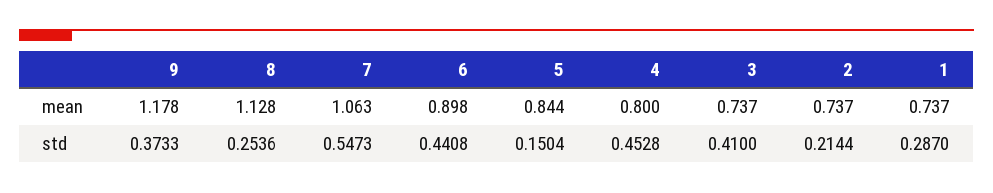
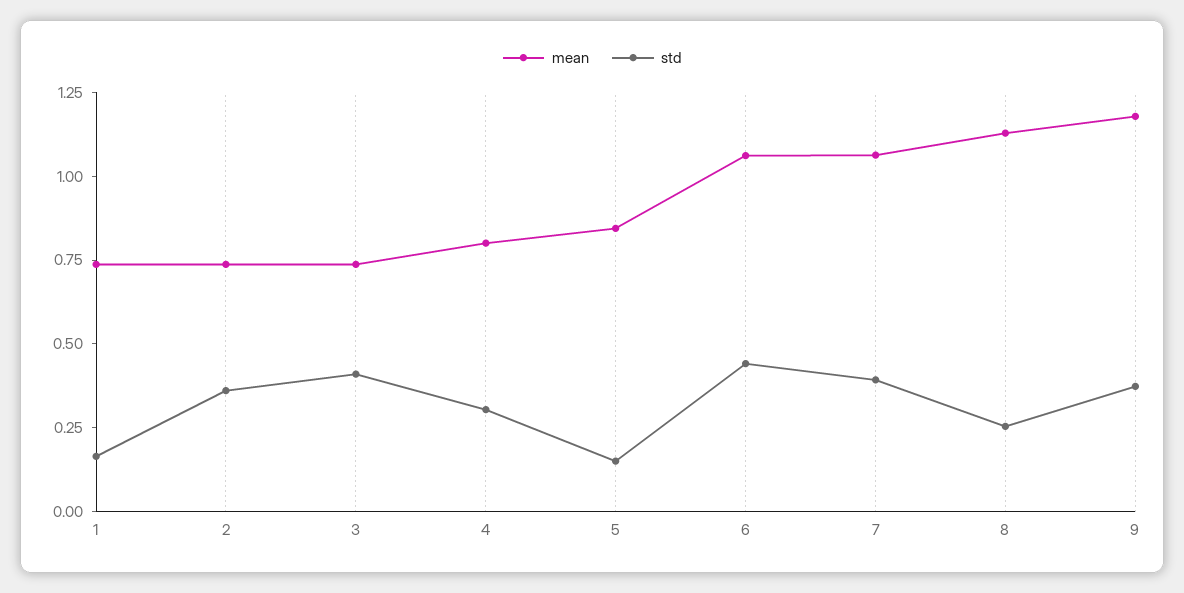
mean, 6: 0.898 -> 1.05
std, 7: 0.5473 -> 0.4
std, 4: 0.4528 -> 0.3
std, 2: 0.2144 -> 0.35
std, 1: 0.287 -> 0.15

